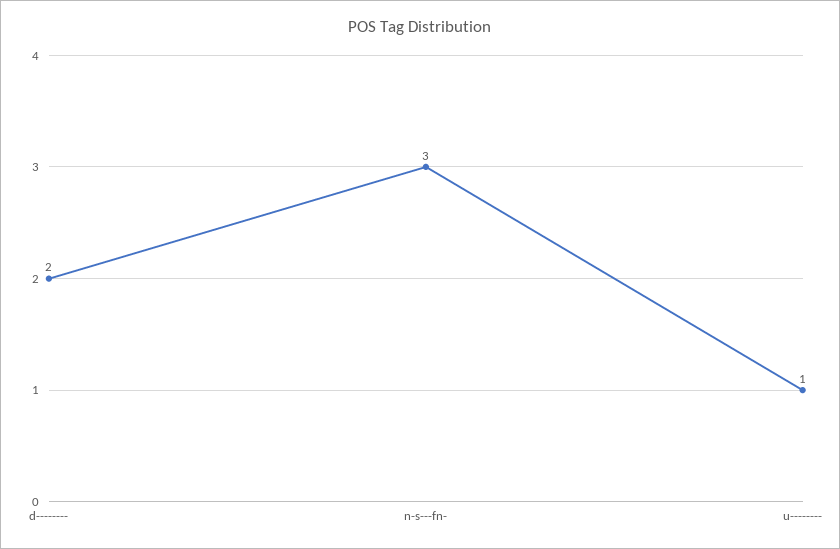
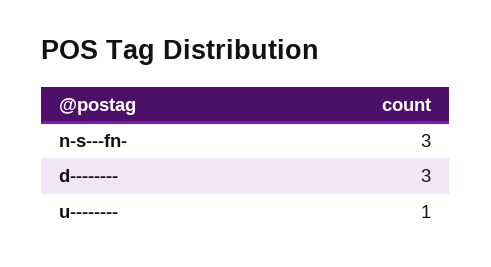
d--------: 2 -> 3

